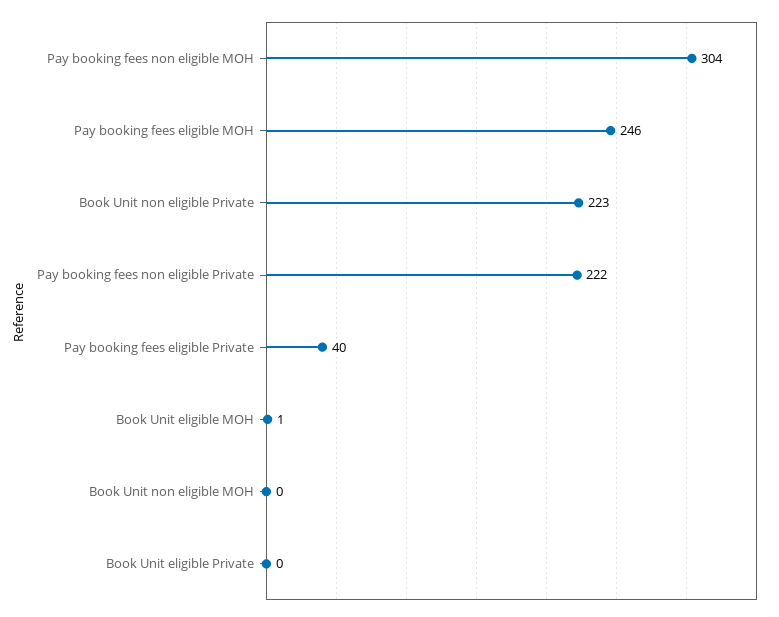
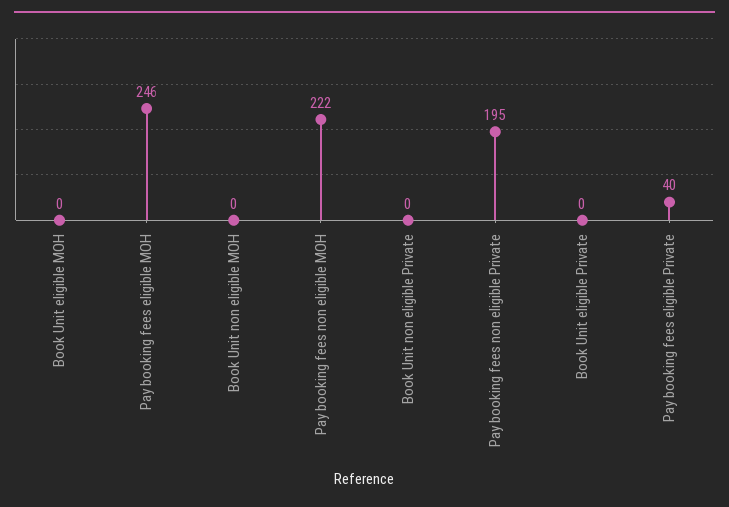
Pay booking fees non eligible MOH: 304 -> 222
Book Unit non eligible Private: 223 -> 0
Pay booking fees non eligible Private: 222 -> 195
Book Unit eligible MOH: 1 -> 0

